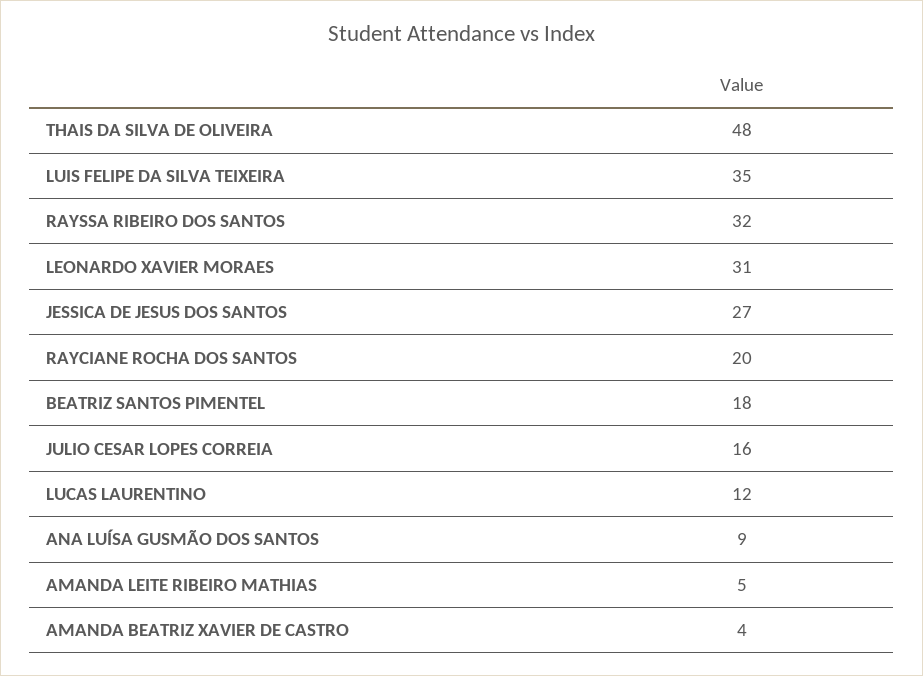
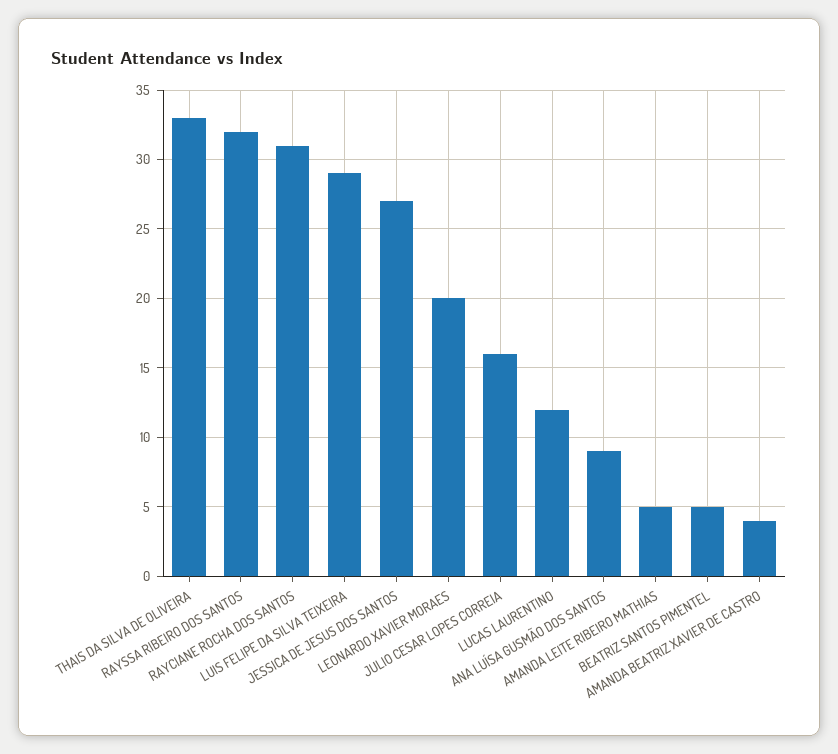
THAIS DA SILVA DE OLIVEIRA: 48 -> 33
LUIS FELIPE DA SILVA TEIXEIRA: 35 -> 29
LEONARDO XAVIER MORAES: 31 -> 20
RAYCIANE ROCHA DOS SANTOS: 20 -> 31
BEATRIZ SANTOS PIMENTEL: 18 -> 5

